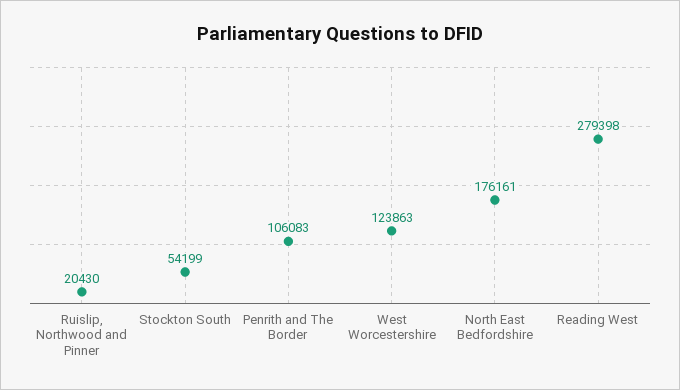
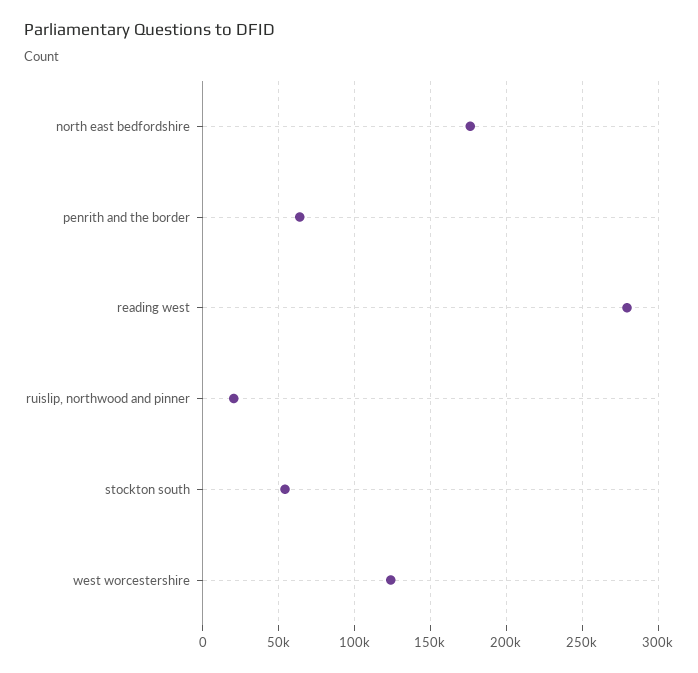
Penrith and The Border: 106083 -> 65000

